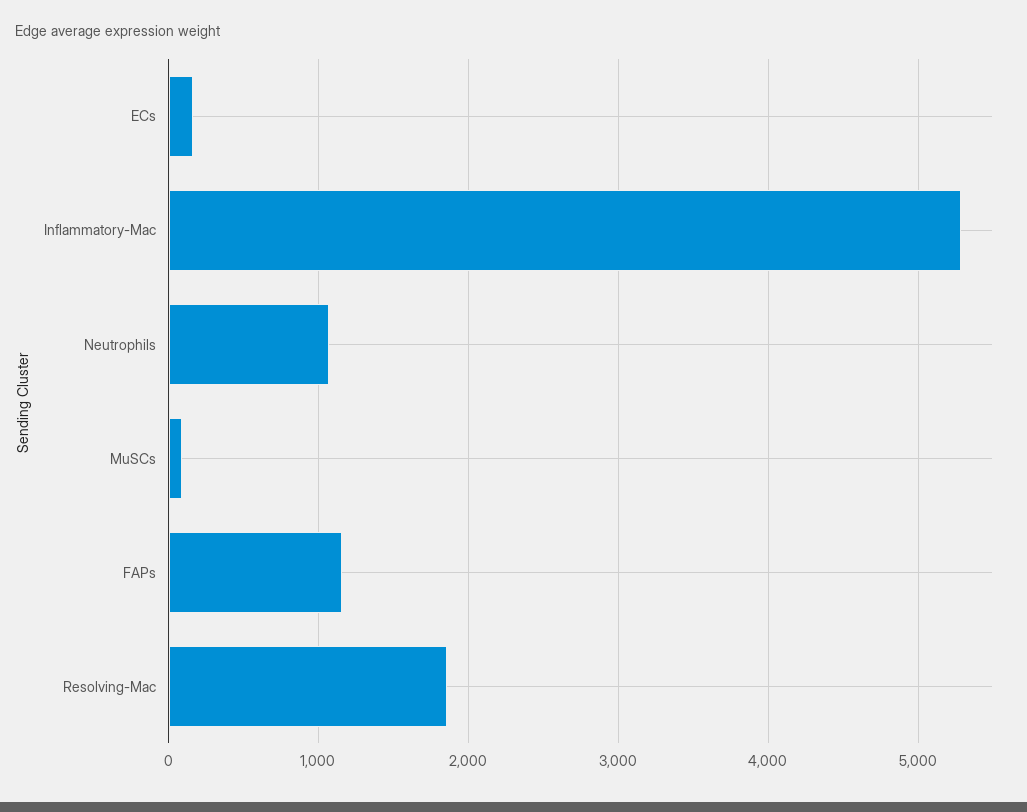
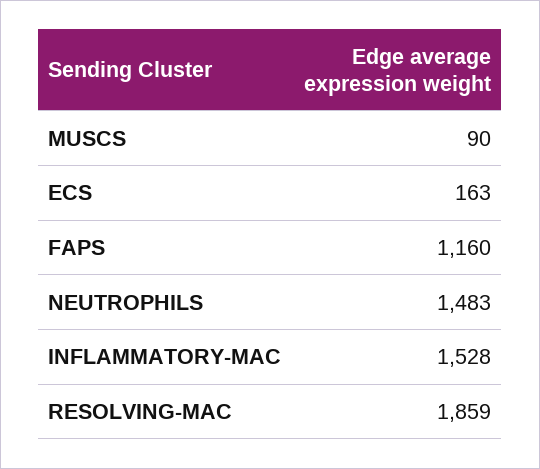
Inflammatory-Mac: 5300 -> 1528
Neutrophils: 1100 -> 1483

